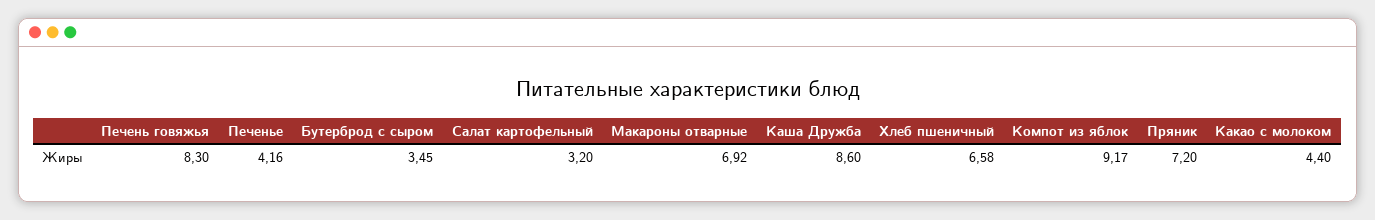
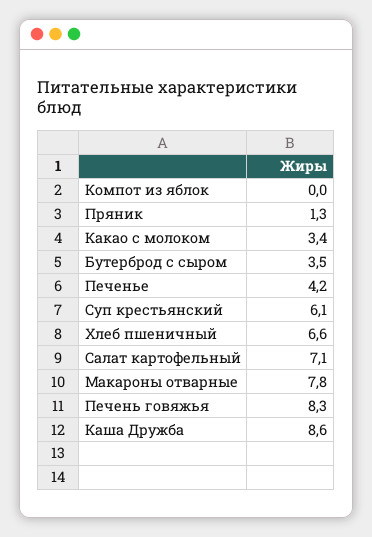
Салат картофельный: 3.2 -> 7.1
Макароны отварные: 6.92 -> 7.8
Компот из яблок: 9.17 -> 0
Пряник: 7.2 -> 1.3
Какао с молоком: 4.4 -> 3.4
Суп крестьянский: none -> 6.1

